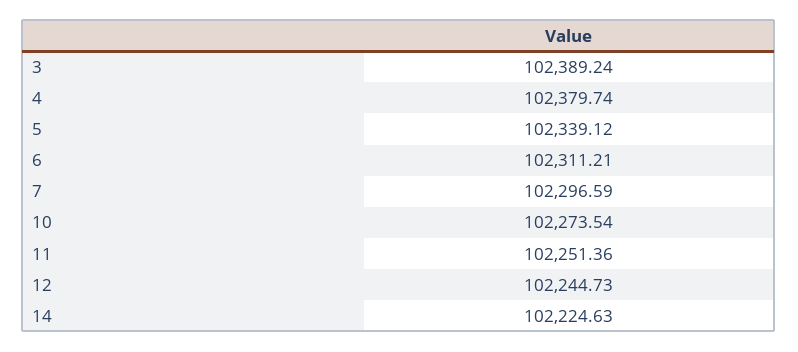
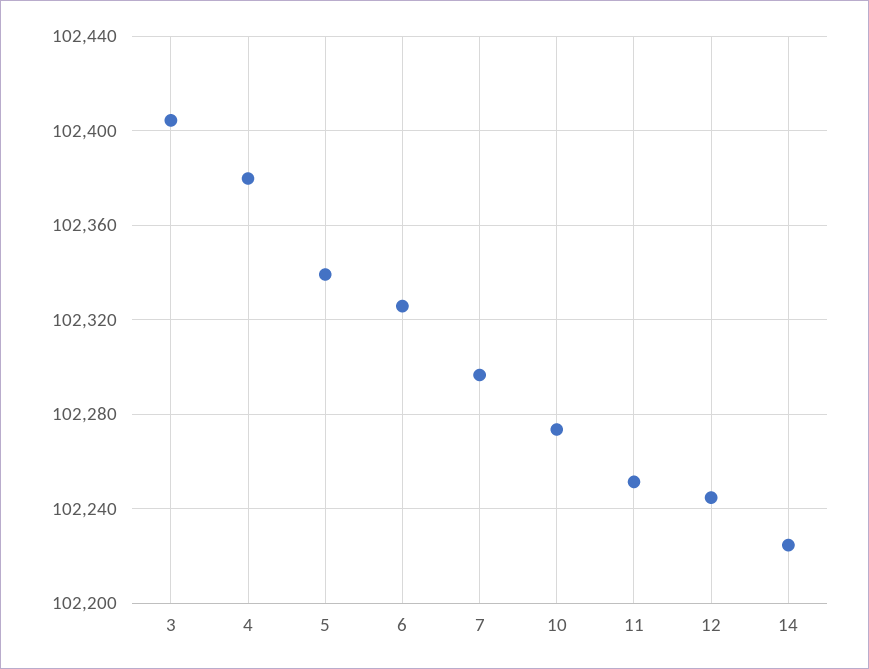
3: 102389.24 -> 102405
6: 102311.21 -> 102325

